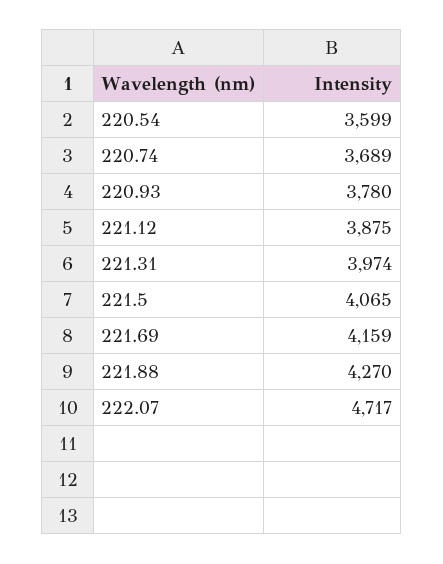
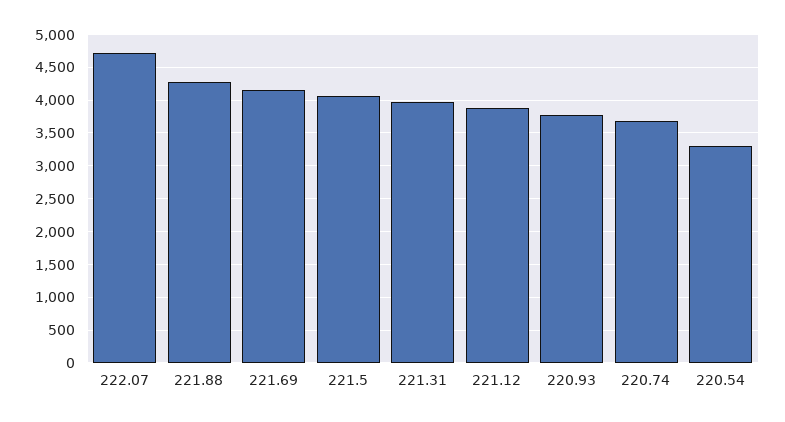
220.54: 3599 -> 3300

